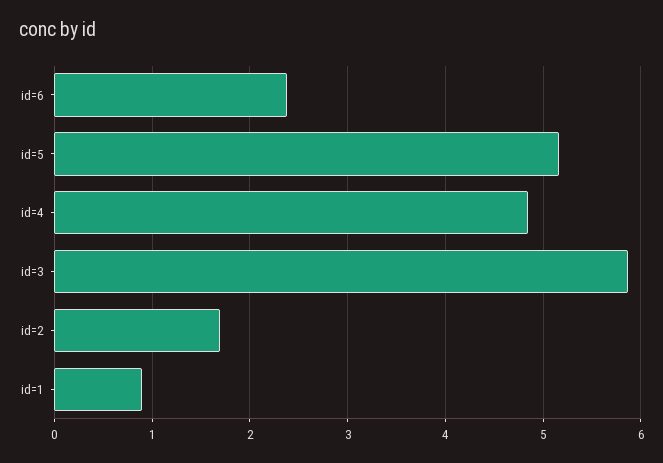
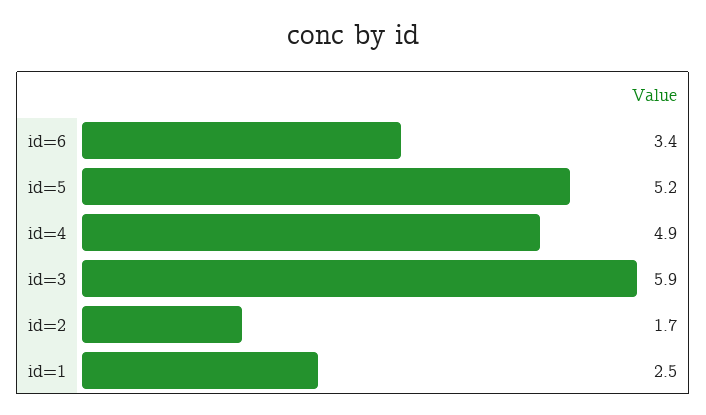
id=6: 2.4 -> 3.4
id=1: 0.9 -> 2.5

